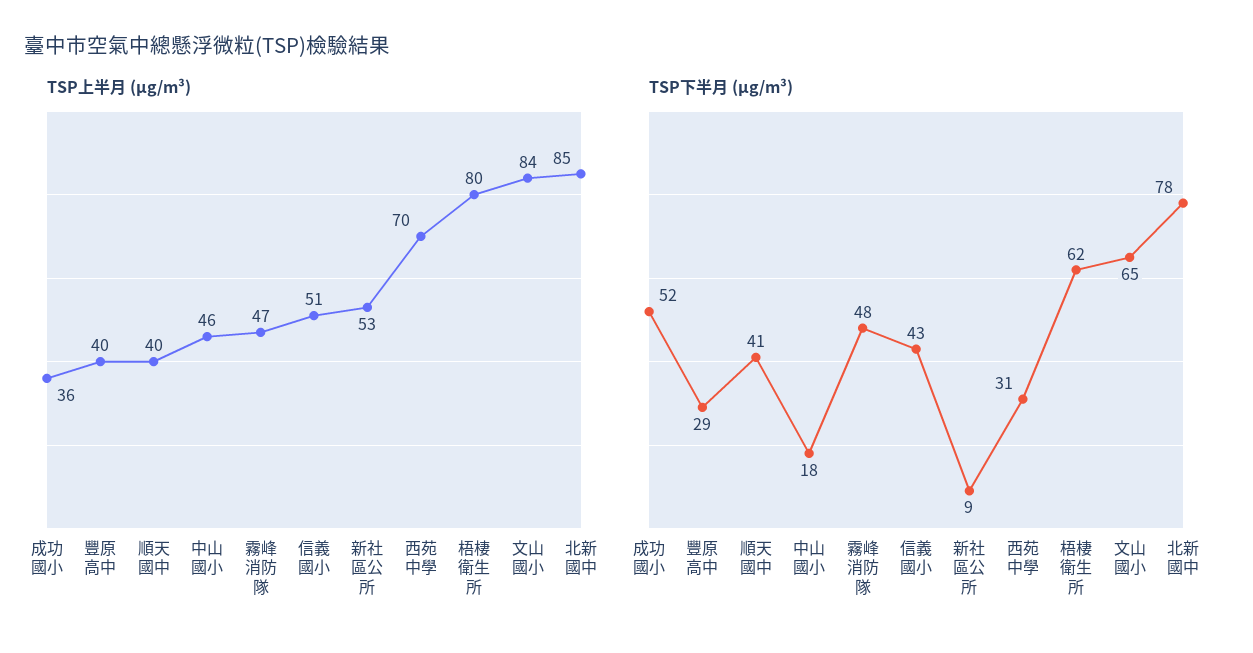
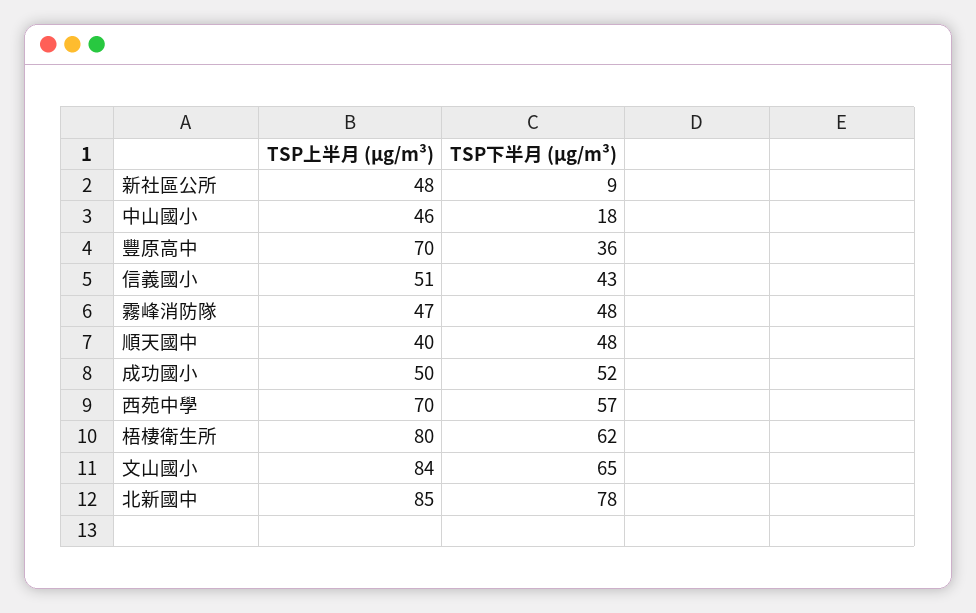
TSP上半月 (μg/m³), 成功國小: 36 -> 50
TSP上半月 (μg/m³), 豐原高中: 40 -> 70
TSP上半月 (μg/m³), 新社區公所: 53 -> 48
TSP下半月 (μg/m³), 豐原高中: 29 -> 36
TSP下半月 (μg/m³), 順天國中: 41 -> 48
TSP下半月 (μg/m³), 西苑中學: 31 -> 57

